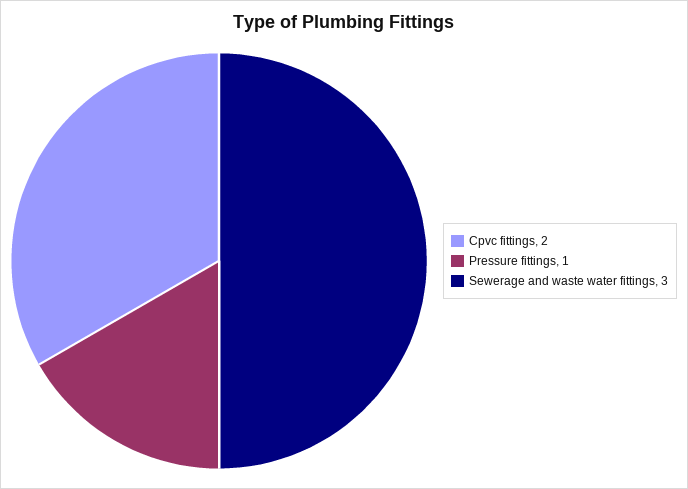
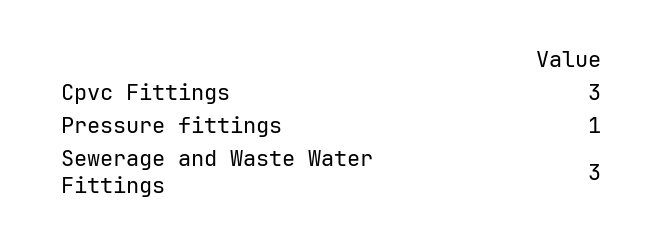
Cpvc fittings: 2 -> 3

